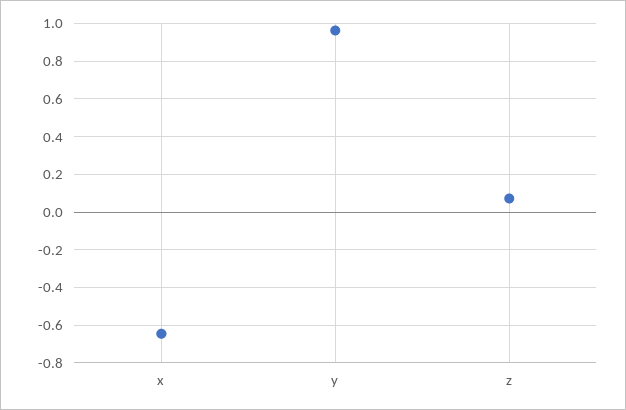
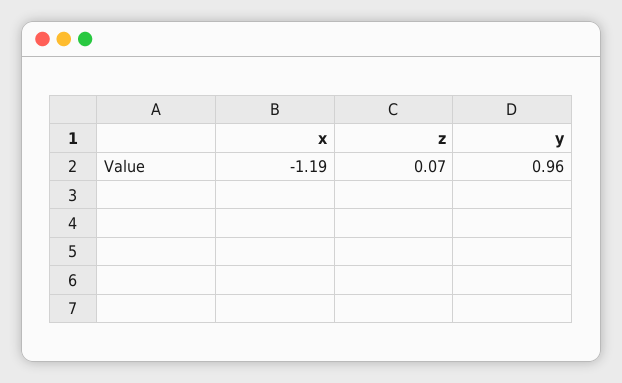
x: -0.65 -> -1.19

